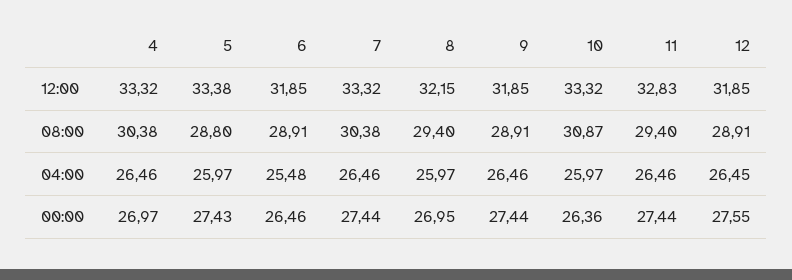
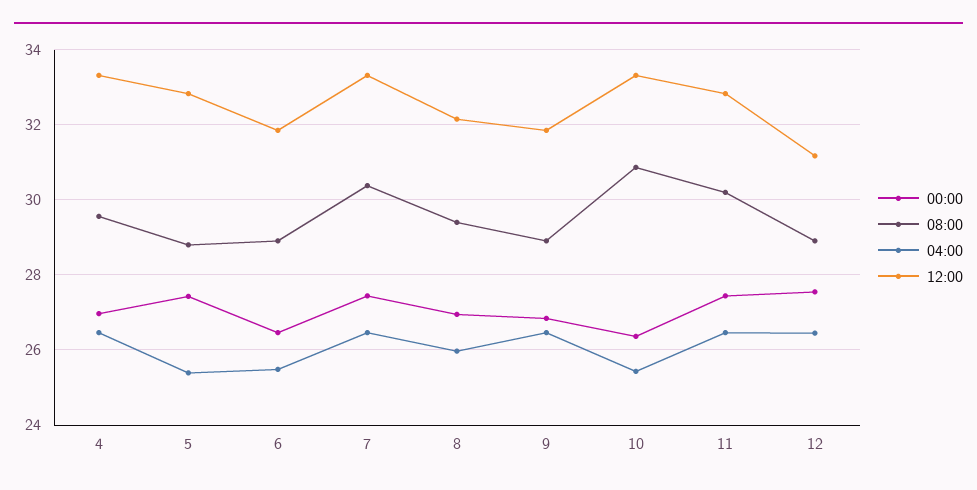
12:00, 5: 33.38 -> 32.8
12:00, 12: 31.85 -> 31.2
08:00, 4: 30.38 -> 29.6
08:00, 11: 29.4 -> 30.2
04:00, 5: 25.97 -> 25.4
04:00, 10: 25.97 -> 25.4
00:00, 9: 27.44 -> 26.8

